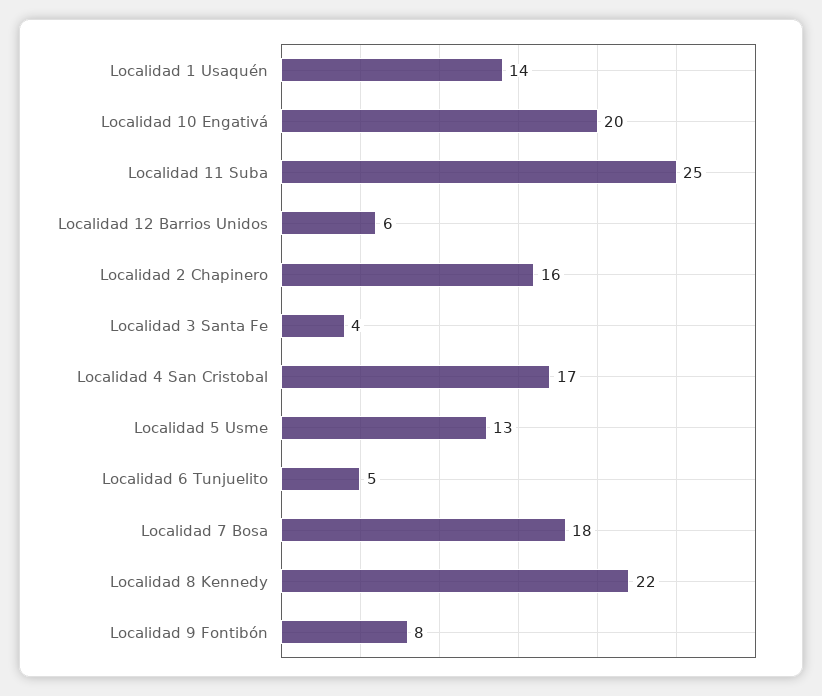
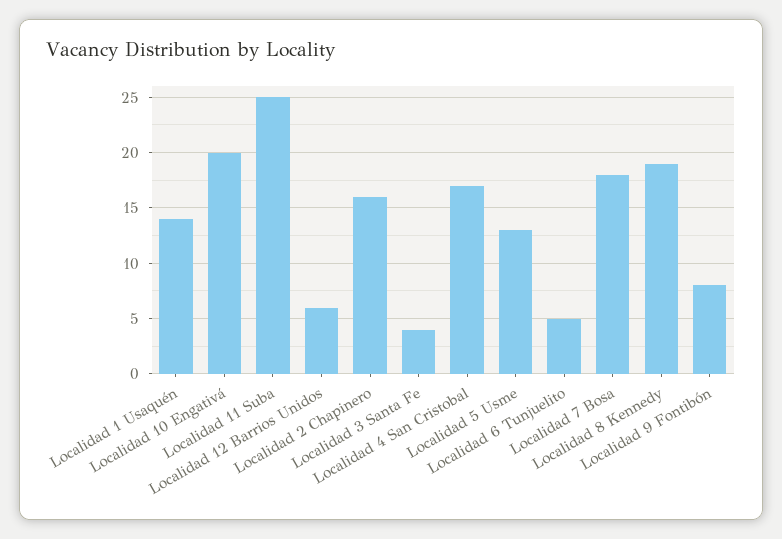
Localidad 8 Kennedy: 22 -> 19

